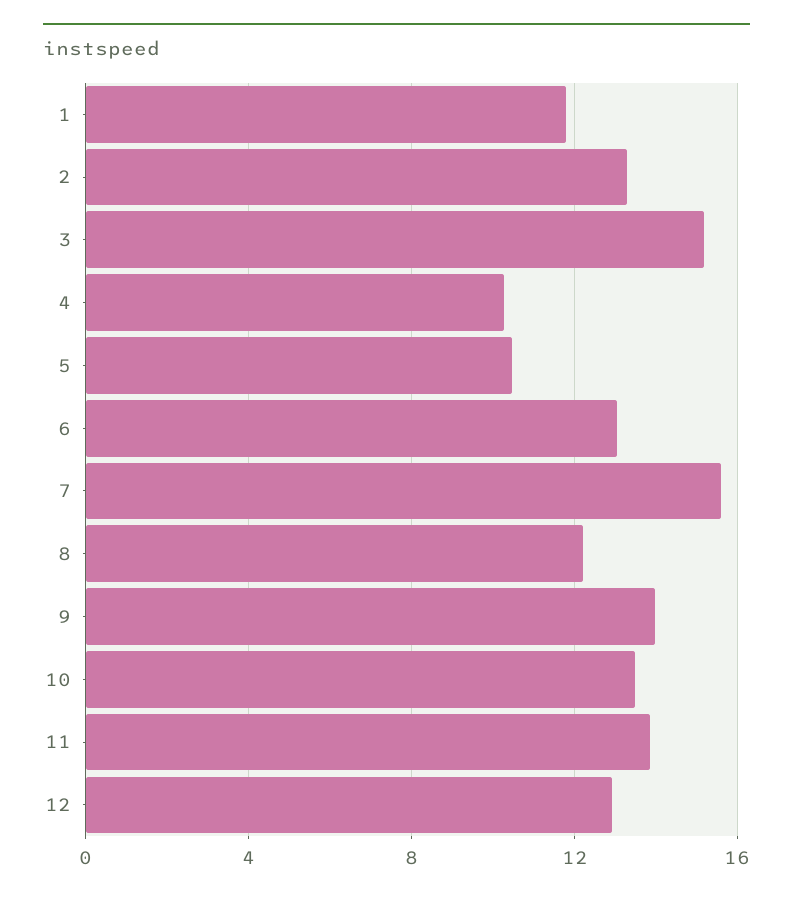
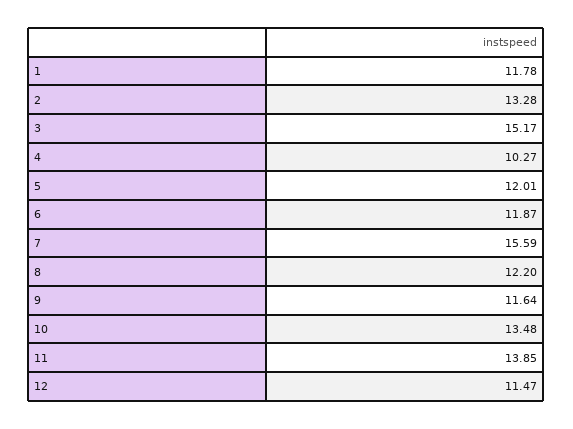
5: 10.5 -> 12.01
6: 13 -> 11.87
9: 14 -> 11.64
12: 13 -> 11.47

